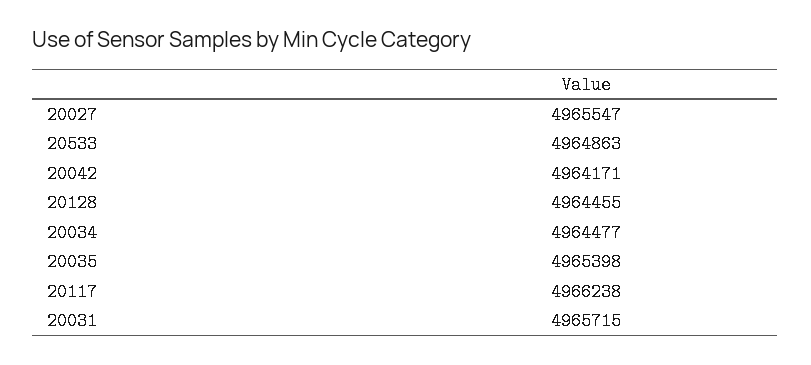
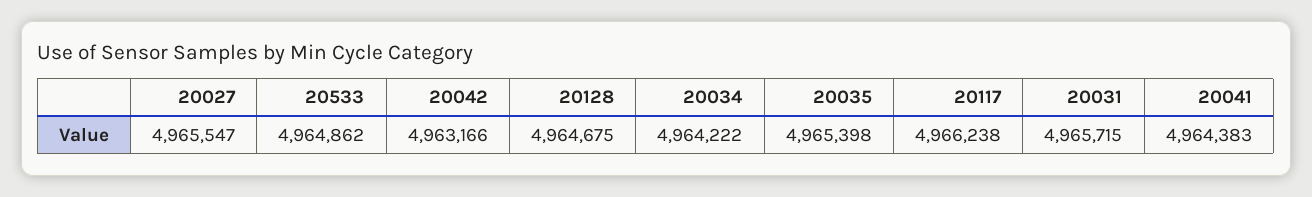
20533: 4964863 -> 4964862
20042: 4964171 -> 4963166
20128: 4964455 -> 4964675
20034: 4964477 -> 4964222
20041: none -> 4964383

